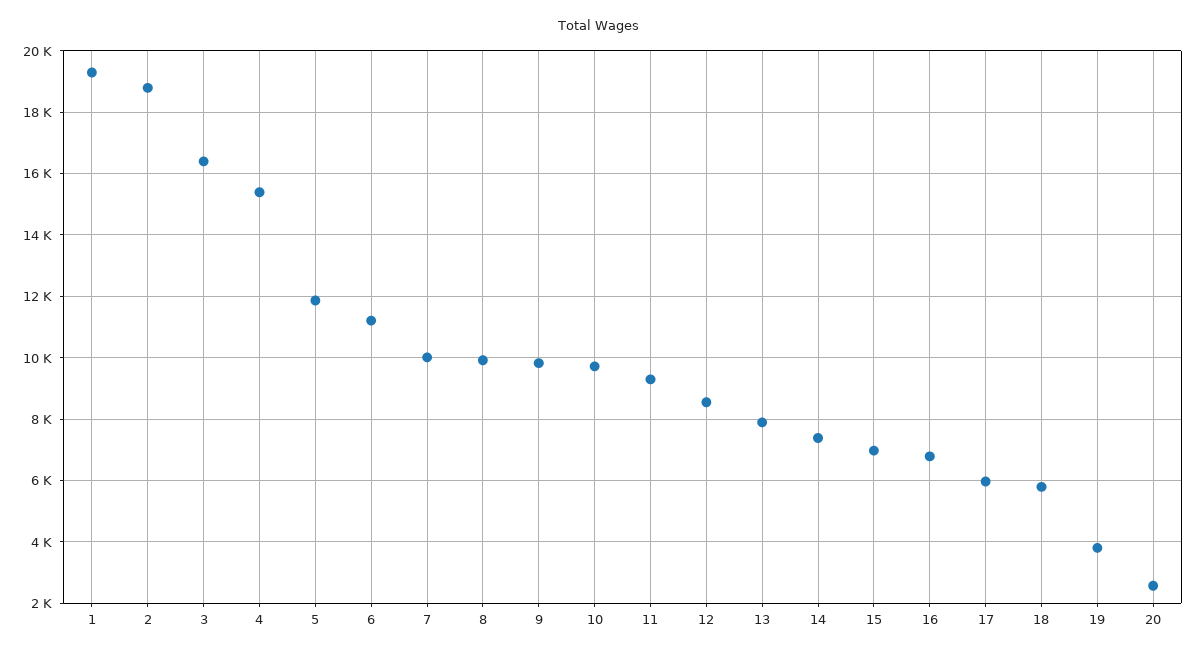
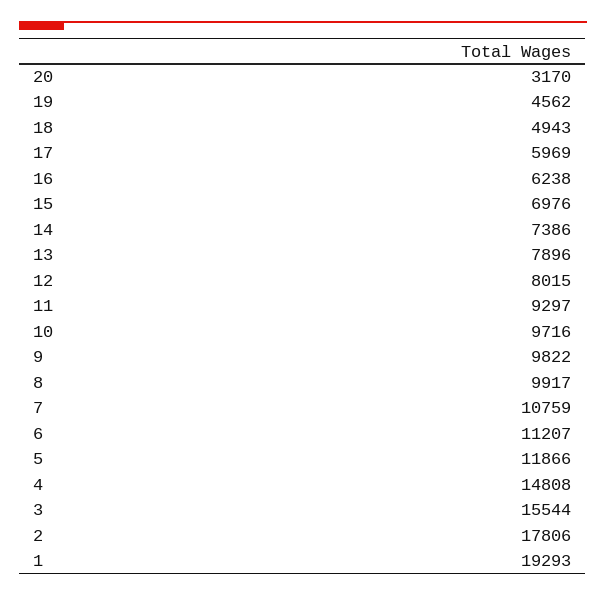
2: 18800 -> 17806
3: 16400 -> 15544
4: 15400 -> 14808
7: 10000 -> 10759
12: 8600 -> 8015
16: 6800 -> 6238
18: 5800 -> 4943
19: 3800 -> 4562
20: 2600 -> 3170

